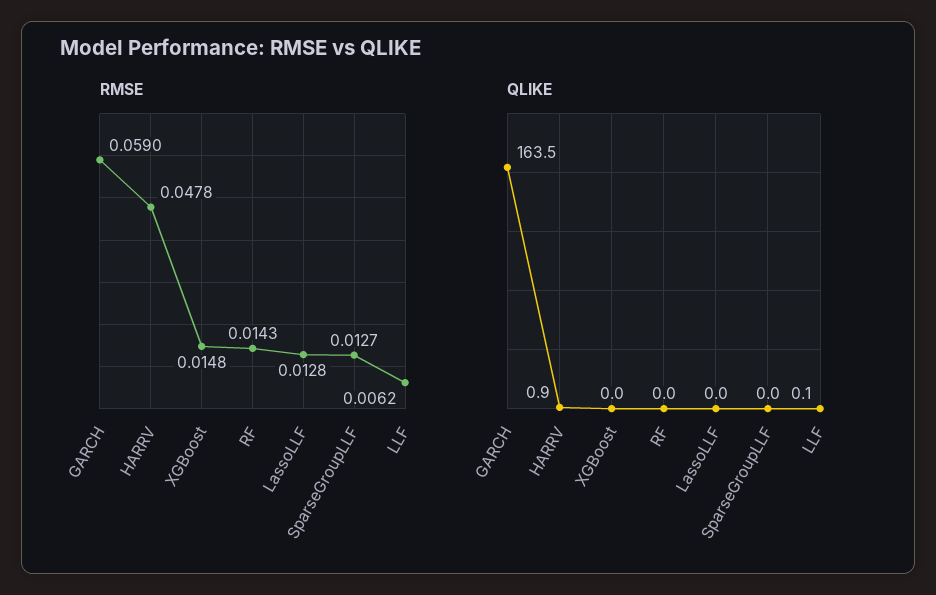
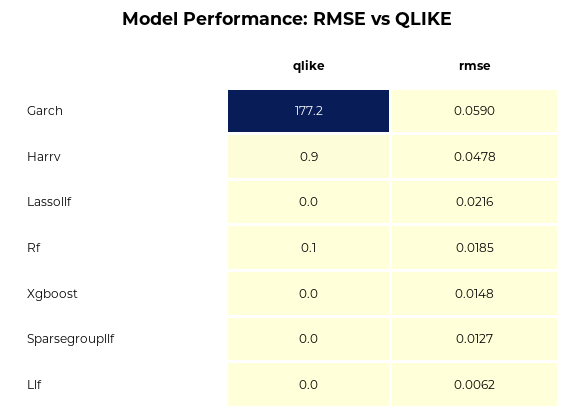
RMSE, RF: 0.0143 -> 0.0185
RMSE, LassoLLF: 0.0128 -> 0.0216
QLIKE, GARCH: 163.5 -> 177.2
QLIKE, RF: 0 -> 0.1
QLIKE, LLF: 0.1 -> 0

